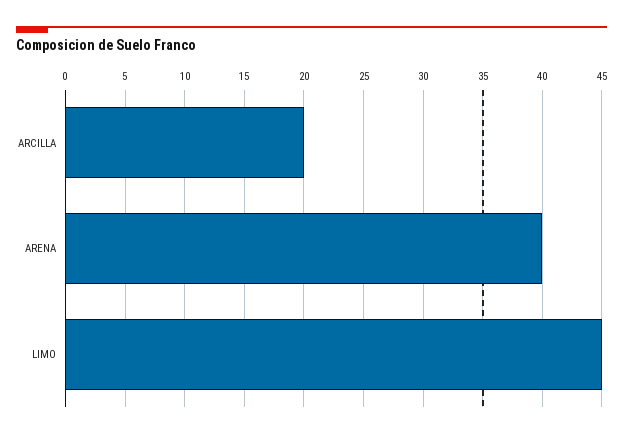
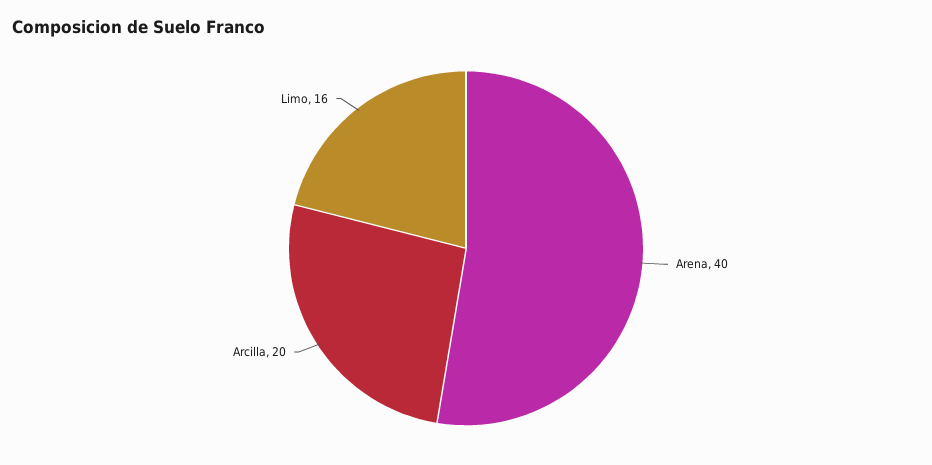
LIMO: 45 -> 16

